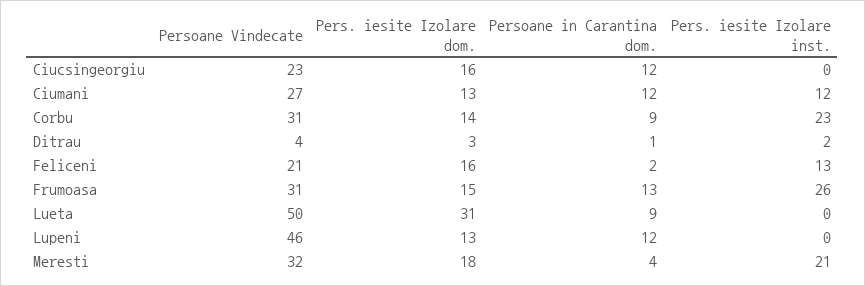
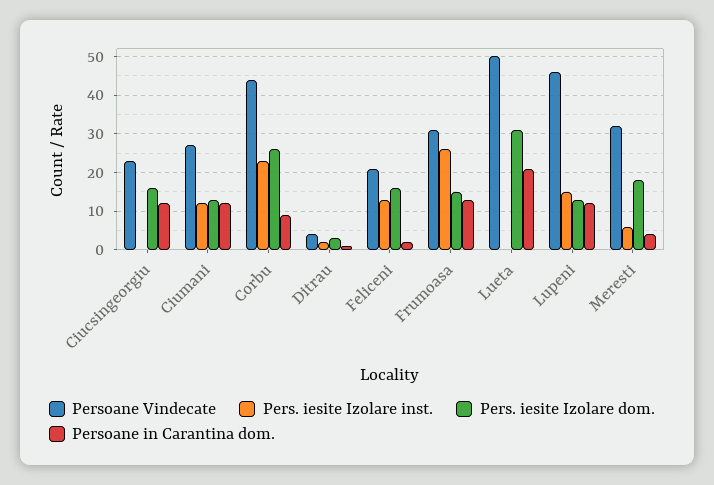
Persoane Vindecate, Corbu: 31 -> 45
Pers. iesite Izolare dom., Corbu: 14 -> 25
Persoane in Carantina dom., Lueta: 9 -> 20
Pers. iesite Izolare inst., Lupeni: 0 -> 15
Pers. iesite Izolare inst., Meresti: 21 -> 5

